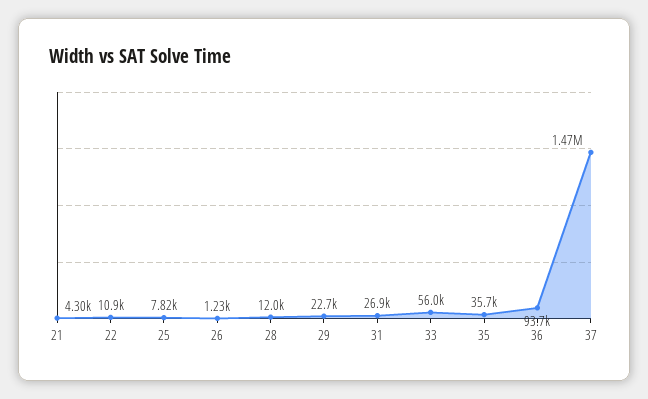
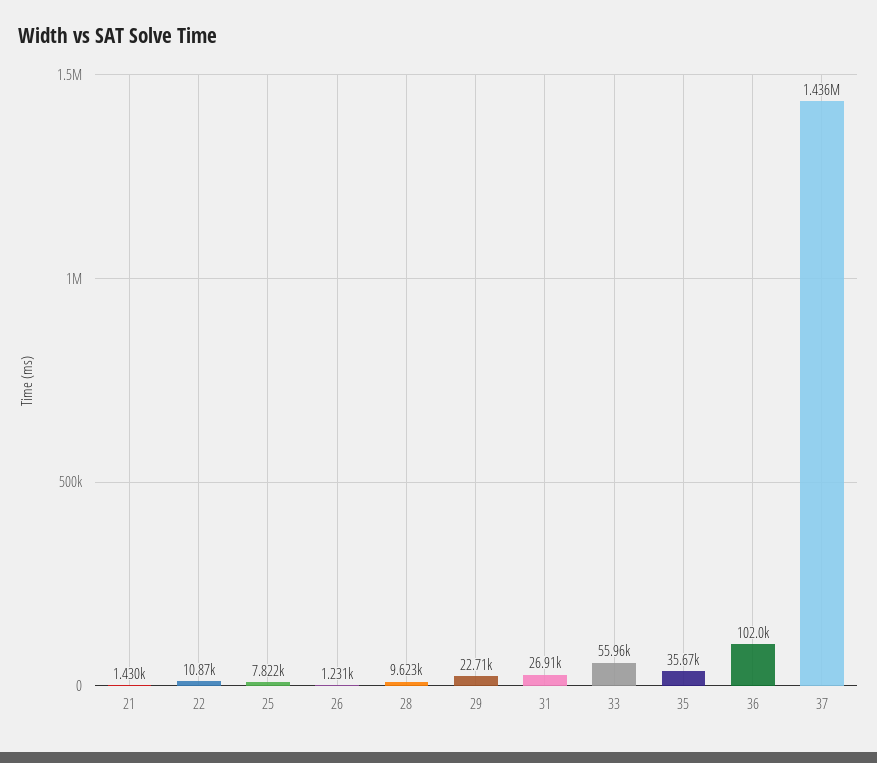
21: 4300 -> 1430
28: 12000 -> 9623
36: 93700 -> 102000
37: 1470000 -> 1436000

